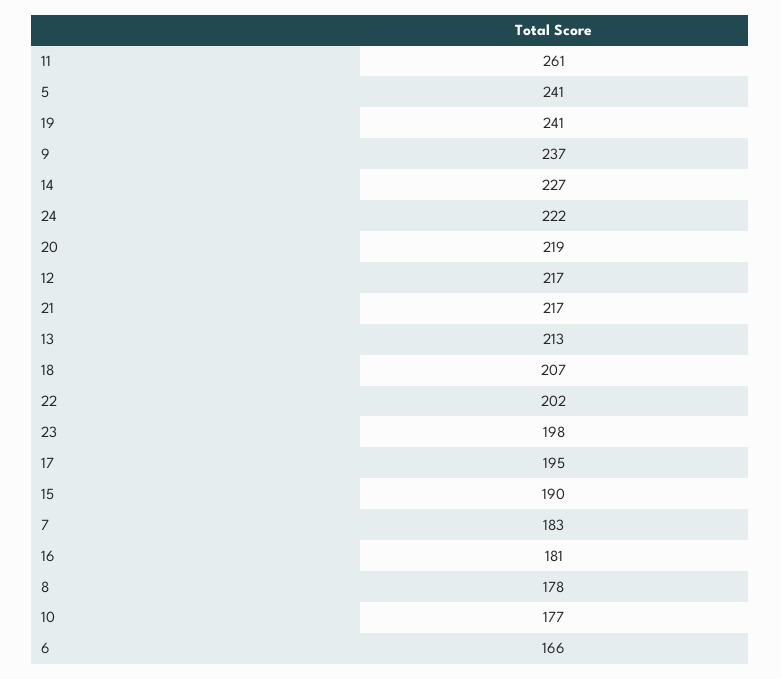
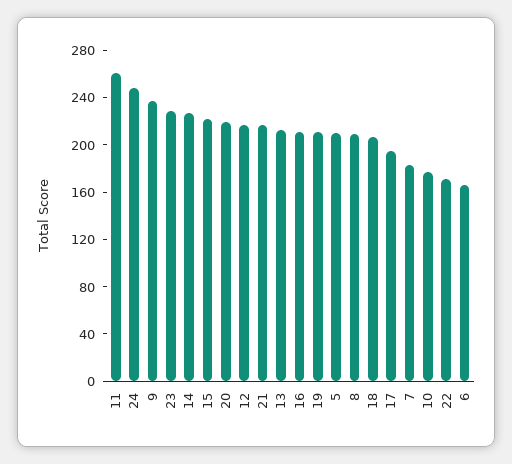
5: 241 -> 210
19: 241 -> 210
24: 222 -> 250
22: 202 -> 170
23: 198 -> 230
15: 190 -> 220
16: 181 -> 210
8: 178 -> 210

